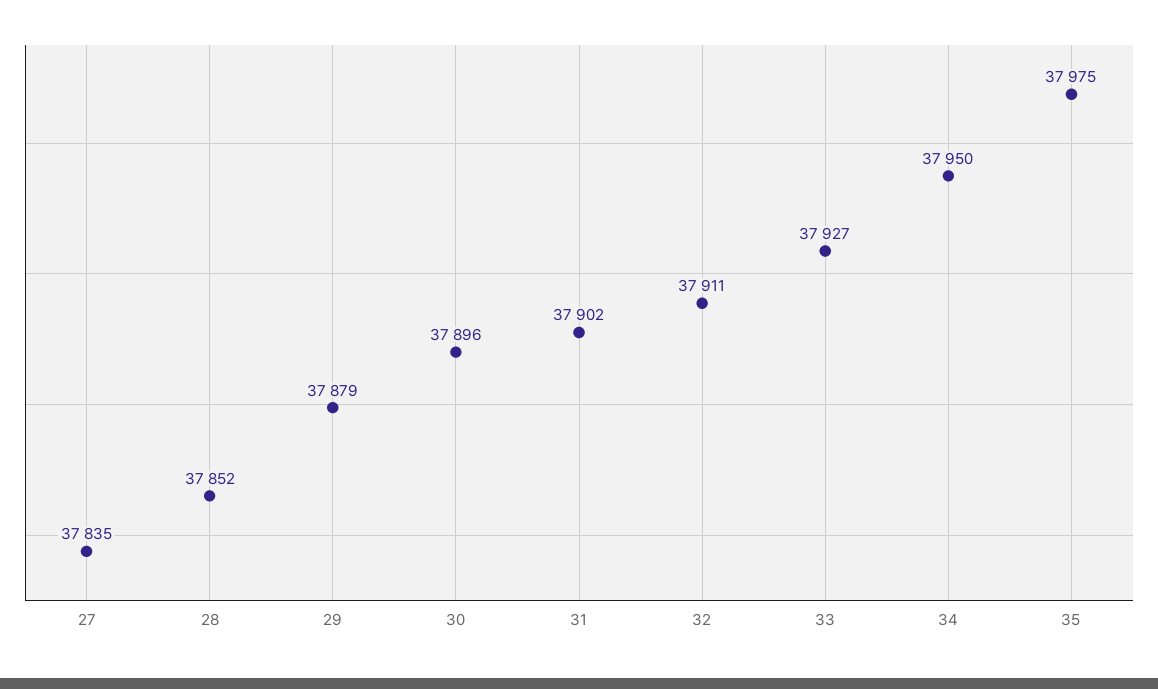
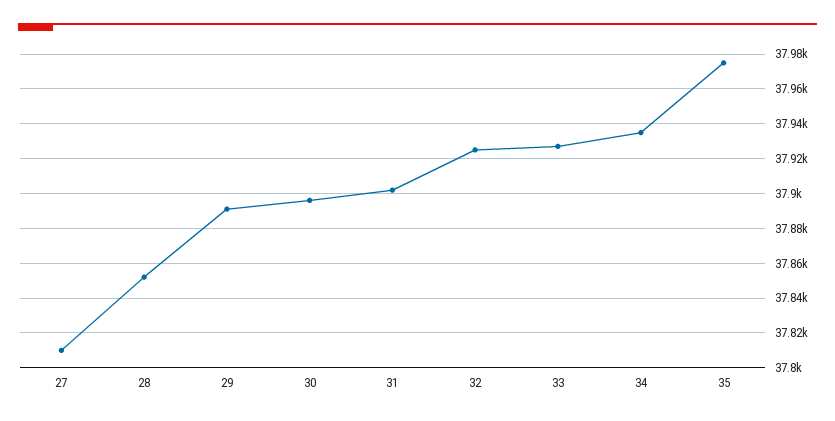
27: 37835 -> 37810
29: 37879 -> 37890
32: 37911 -> 37925
34: 37950 -> 37935

